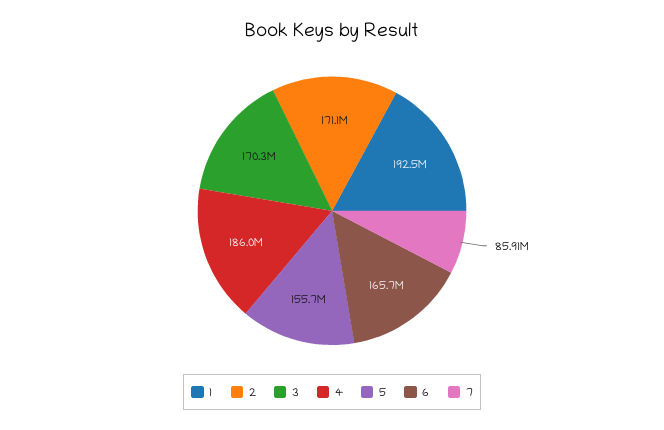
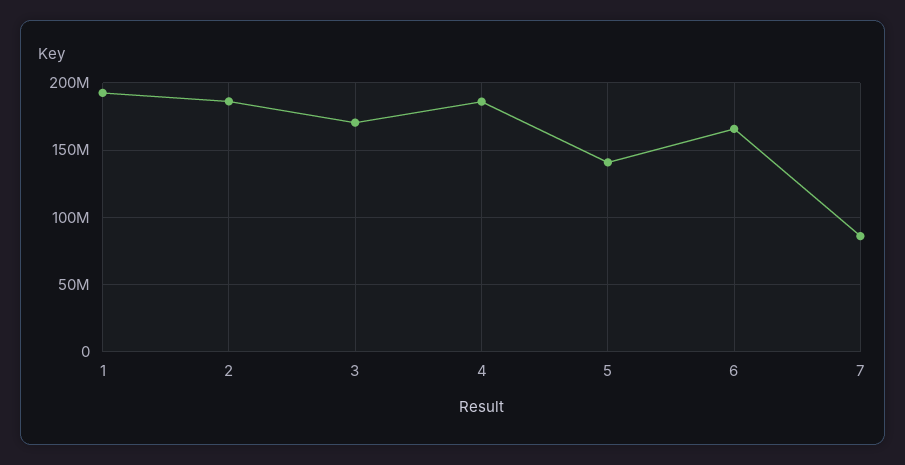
2: 171100000 -> 185000000
5: 155700000 -> 140000000

